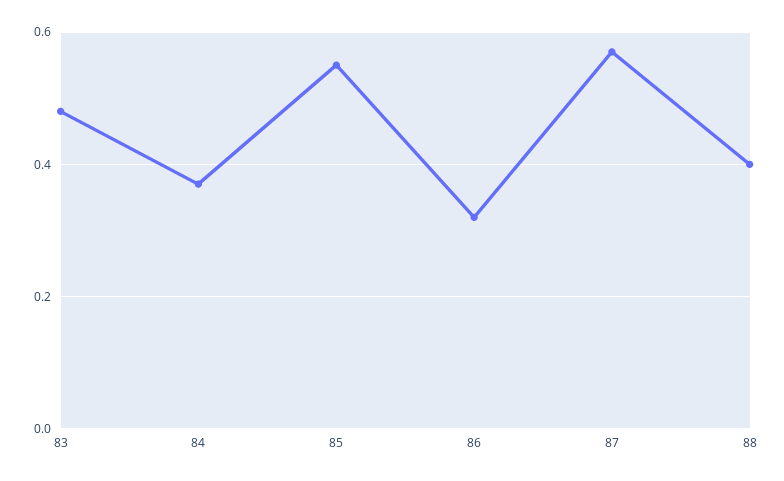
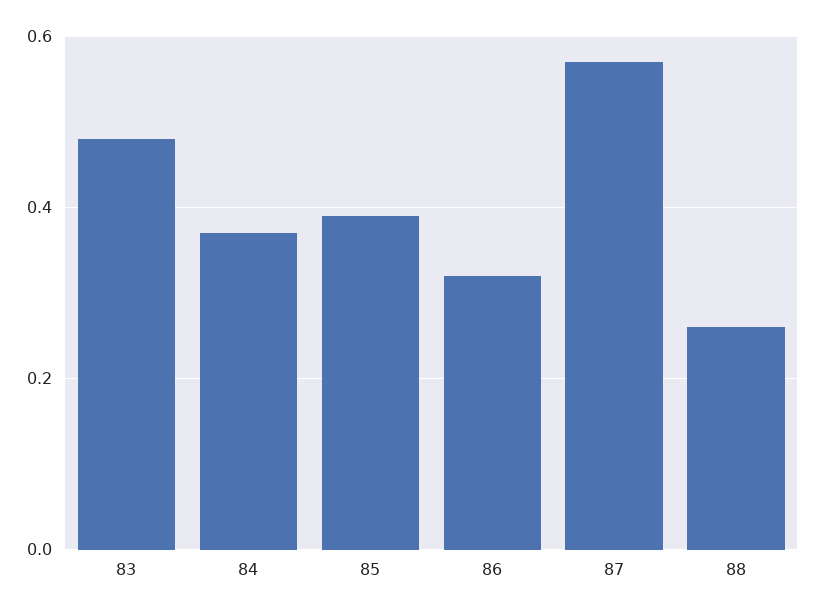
85: 0.55 -> 0.4
88: 0.4 -> 0.25

